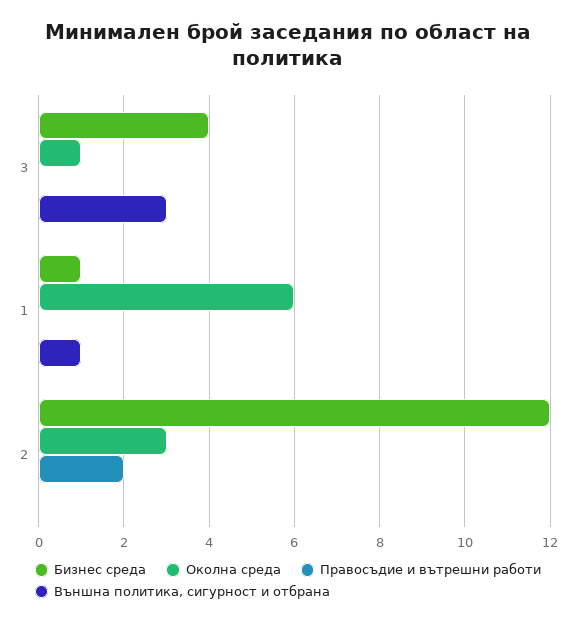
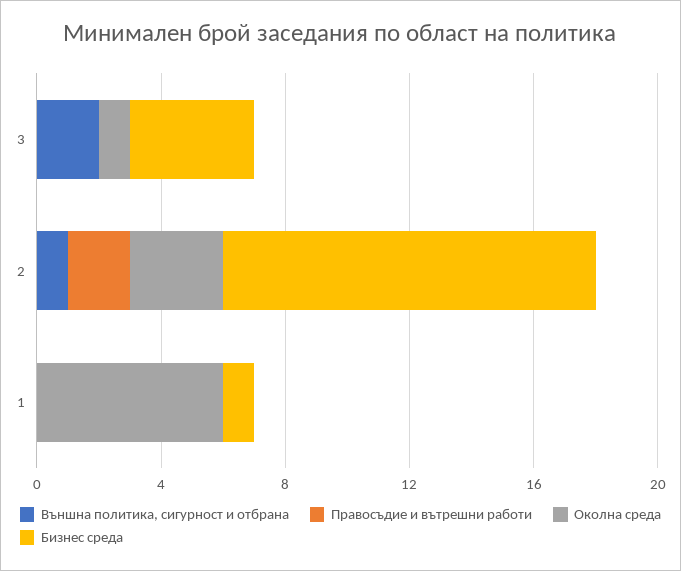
Външна политика, сигурност и отбрана, 3: 3 -> 2
Външна политика, сигурност и отбрана, 1: 1 -> 0
Външна политика, сигурност и отбрана, 2: 0 -> 1

